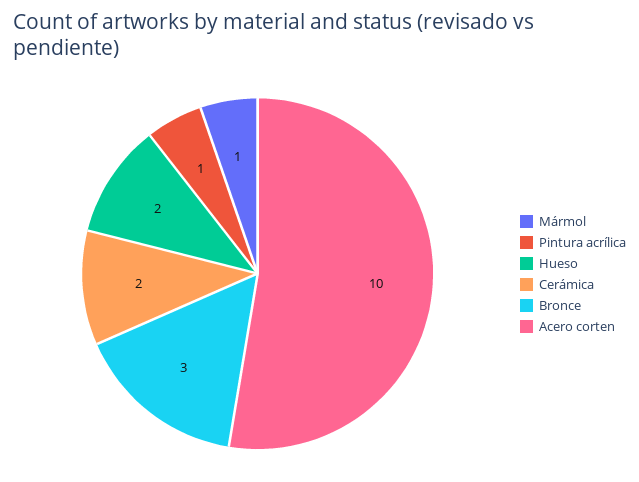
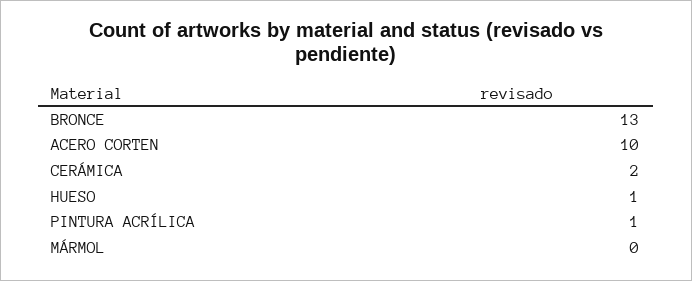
Mármol: 1 -> 0
Hueso: 2 -> 1
Bronce: 3 -> 13

